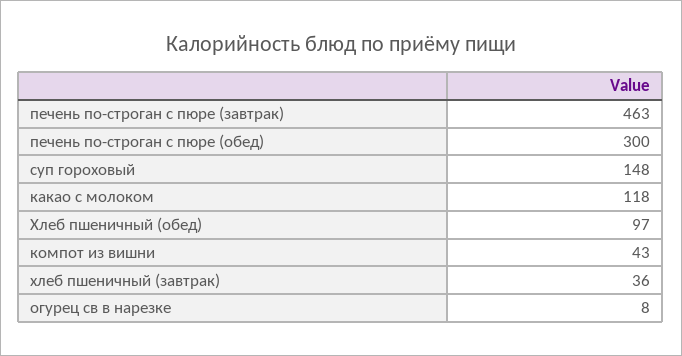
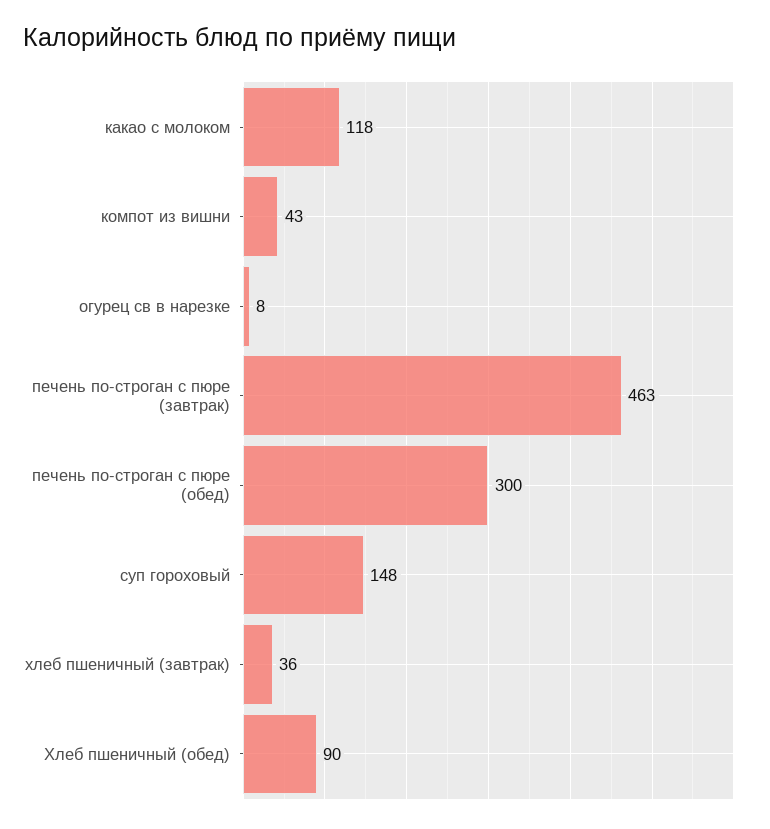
Хлеб пшеничный (обед): 97 -> 90

